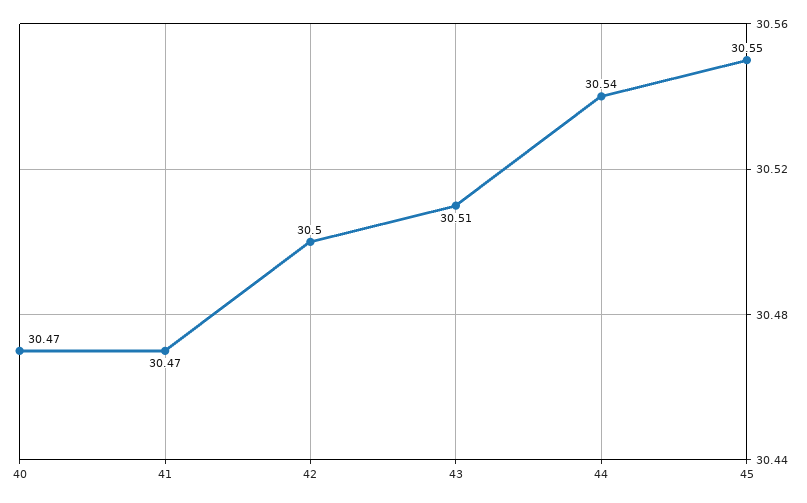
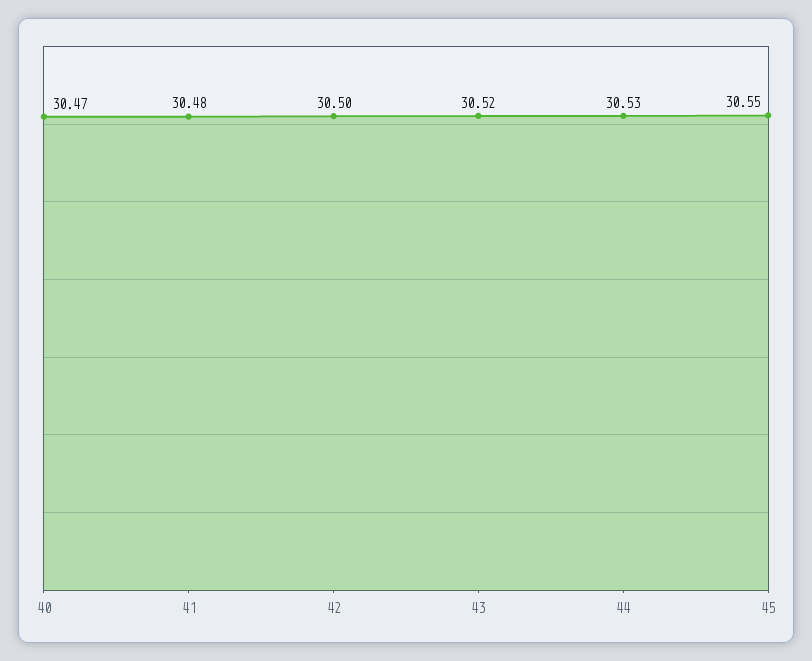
41: 30.47 -> 30.48
43: 30.51 -> 30.52
44: 30.54 -> 30.53

